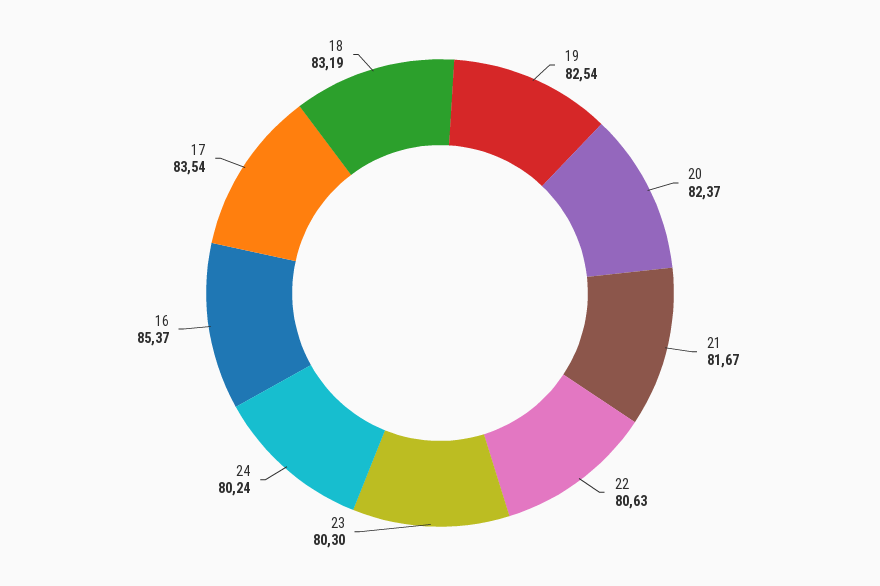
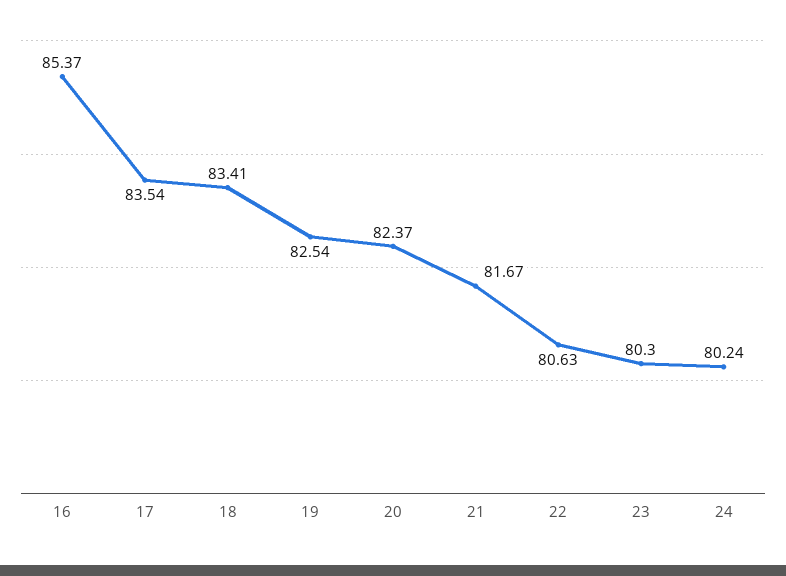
18: 83.19 -> 83.41

